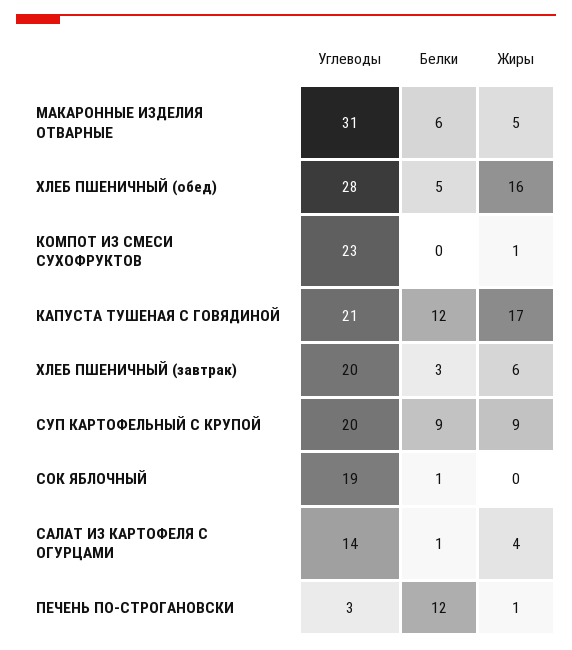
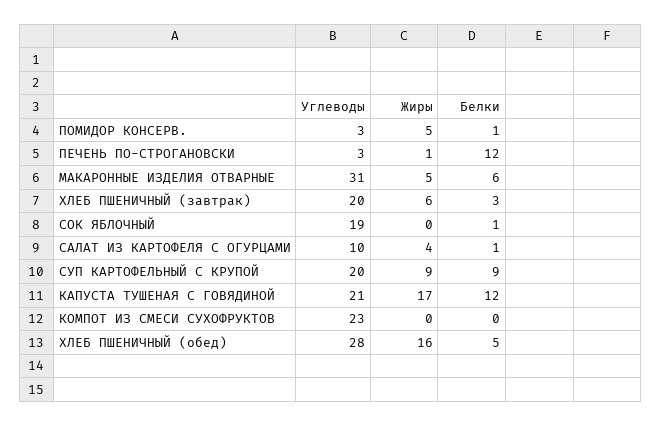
Жиры, КОМПОТ ИЗ СМЕСИ СУХОФРУКТОВ: 1 -> 0
Углеводы, САЛАТ ИЗ КАРТОФЕЛЯ С ОГУРЦАМИ: 14 -> 10
Углеводы, ПОМИДОР КОНСЕРВ.: none -> 3
Жиры, ПОМИДОР КОНСЕРВ.: none -> 5
Белки, ПОМИДОР КОНСЕРВ.: none -> 1

